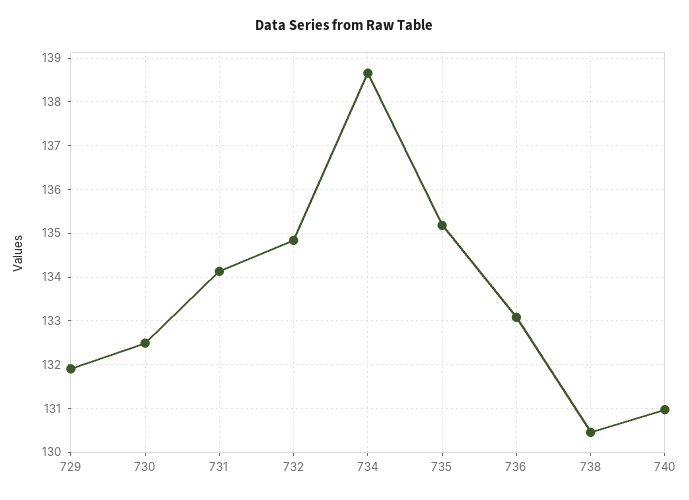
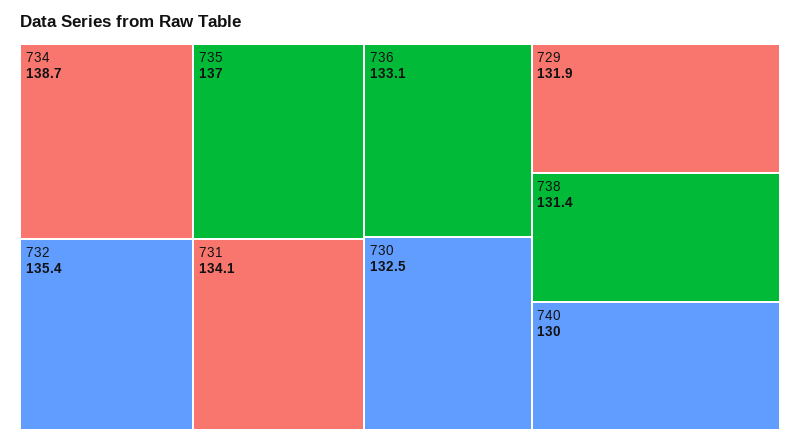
732: 134.8 -> 135.4
735: 135.2 -> 137
738: 130.4 -> 131.4
740: 131 -> 130

